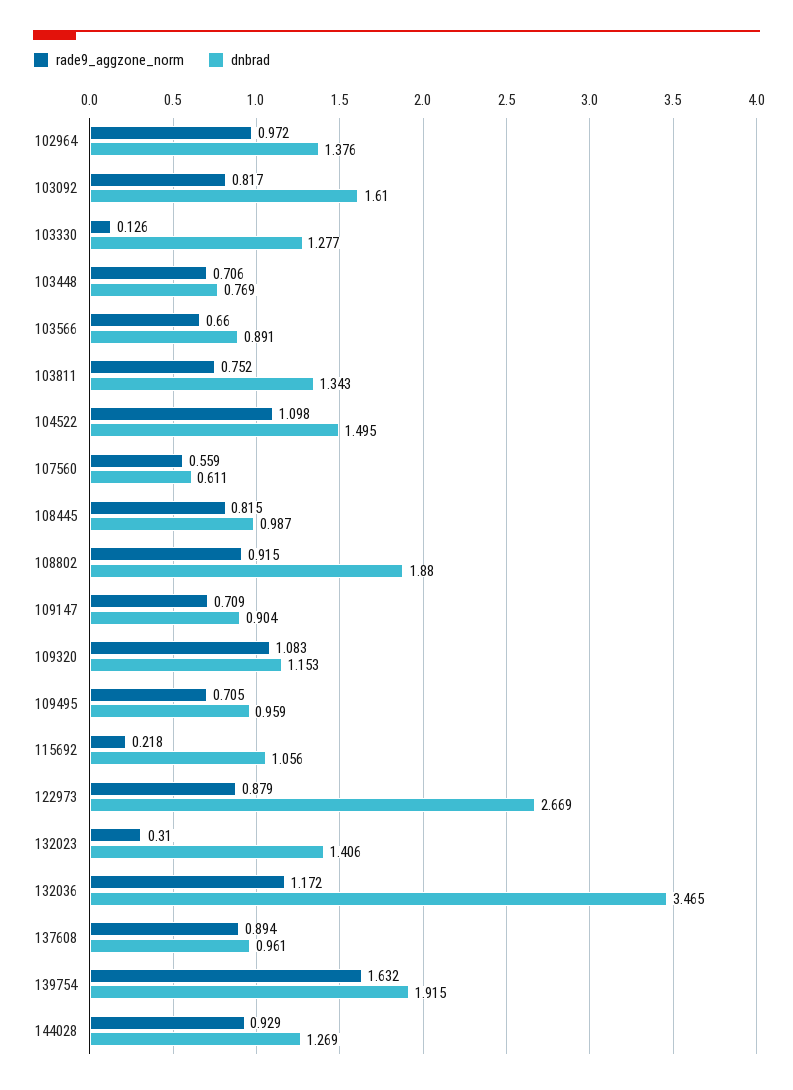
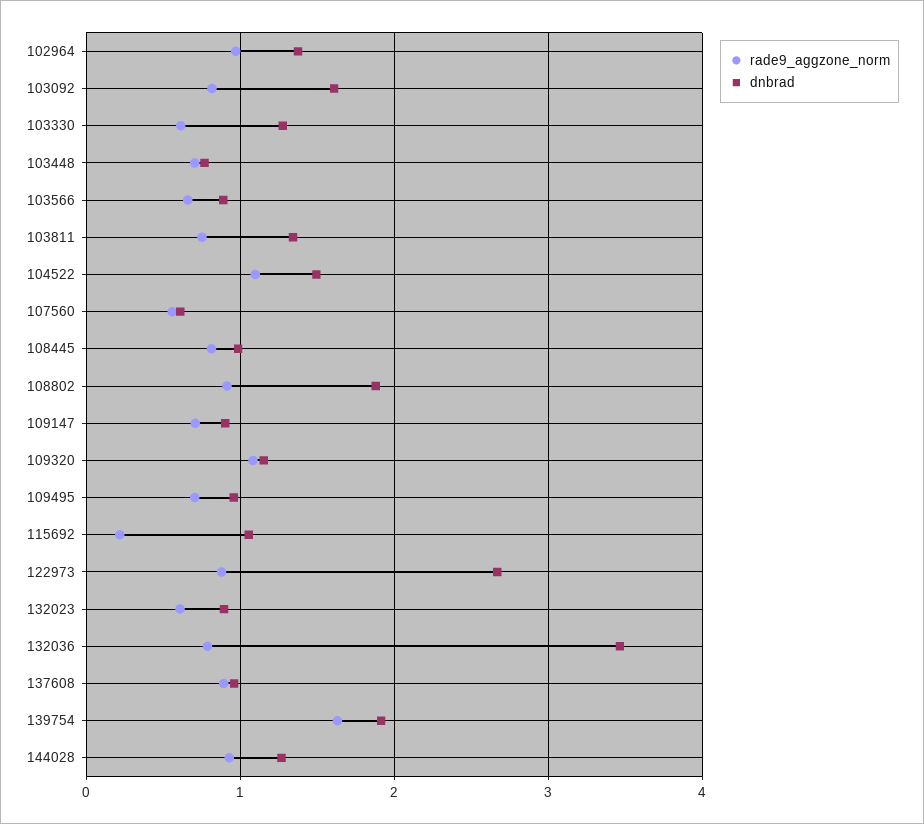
rade9_aggzone_norm, 103330: 0.126 -> 0.6
rade9_aggzone_norm, 132023: 0.31 -> 0.6
dnbrad, 132023: 1.406 -> 0.9
rade9_aggzone_norm, 132036: 1.172 -> 0.8

